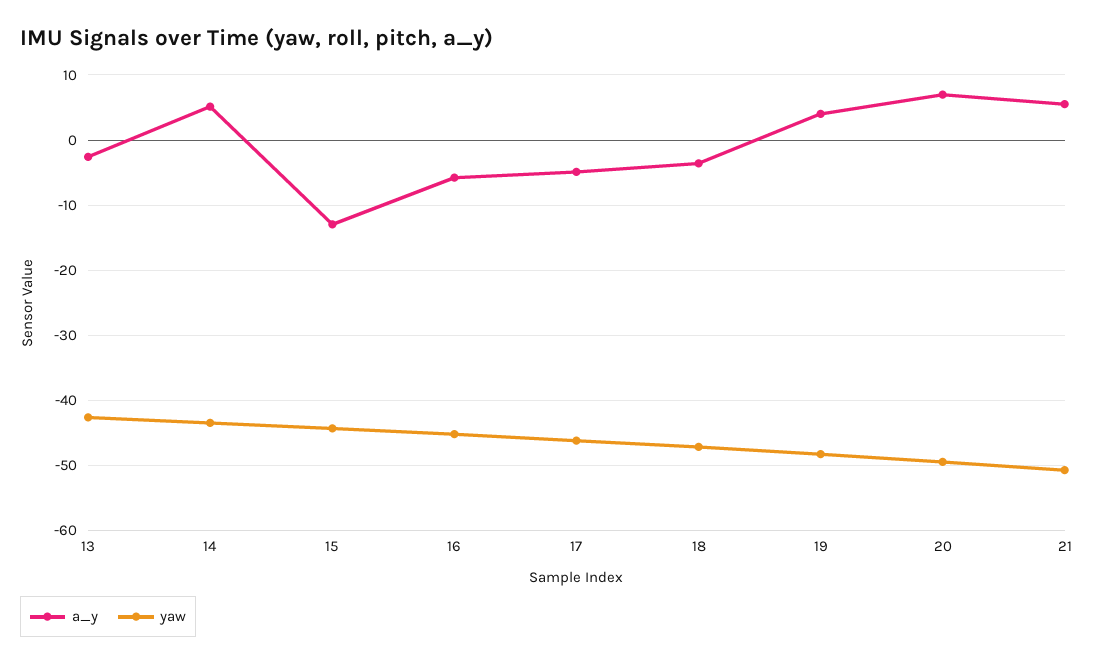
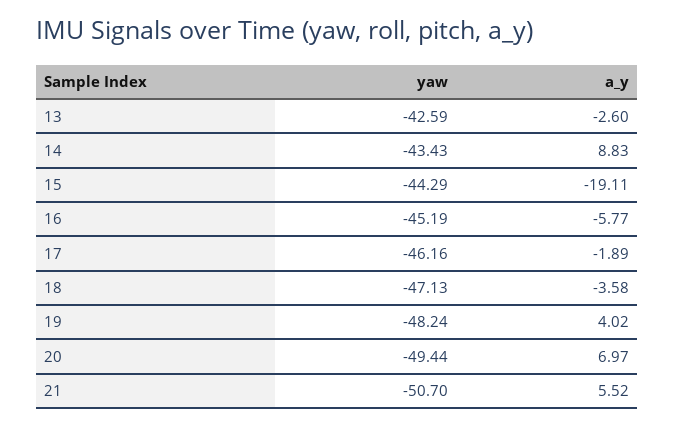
a_y, 14: 5 -> 8.83
a_y, 15: -13 -> -19.11
a_y, 17: -5 -> -1.89

